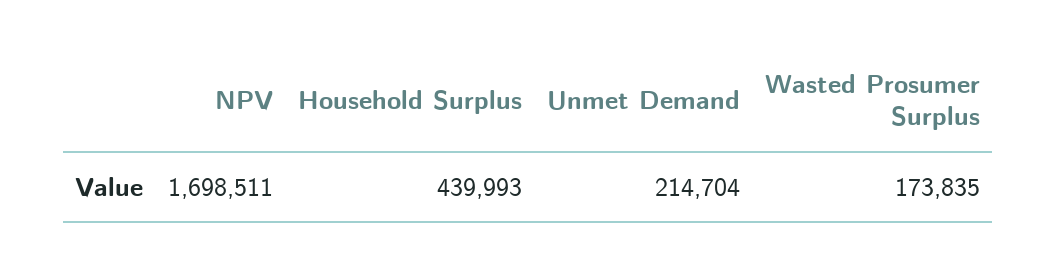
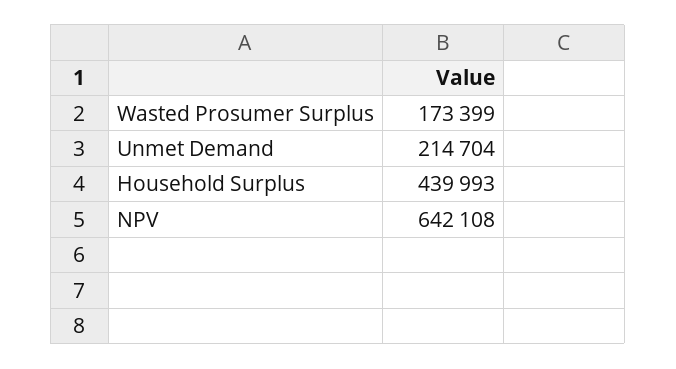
NPV: 1698511 -> 642108
Wasted Prosumer Surplus: 173835 -> 173399

